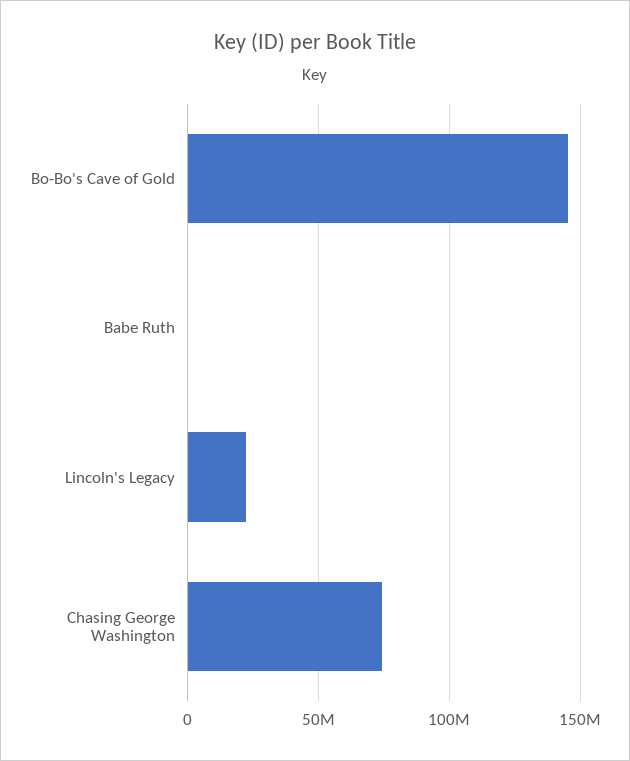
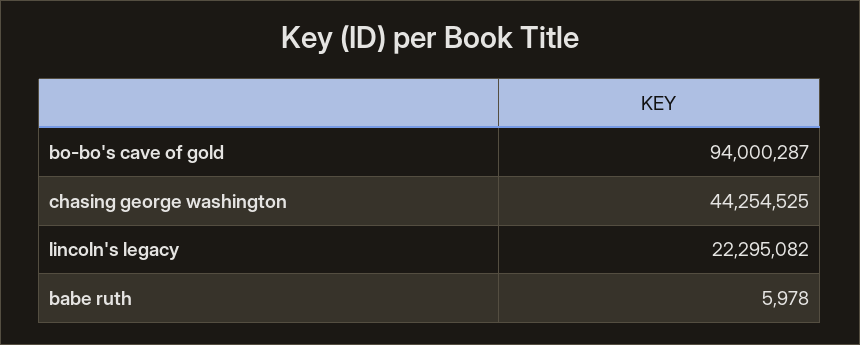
Bo-Bo's Cave of Gold: 145000000 -> 94000287
Chasing George Washington: 75000000 -> 44254525

